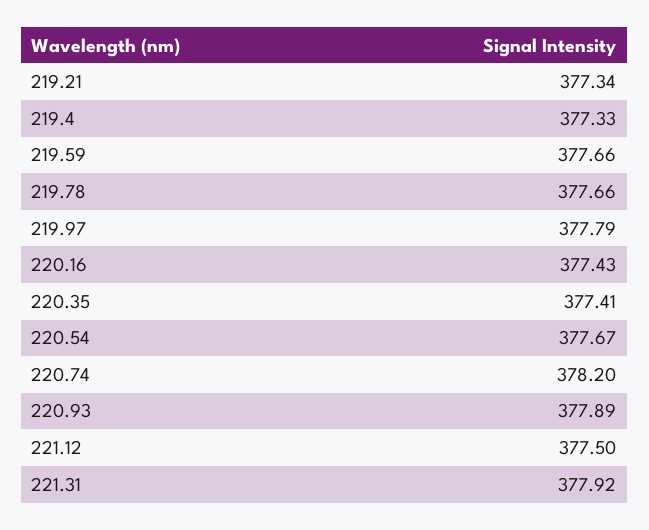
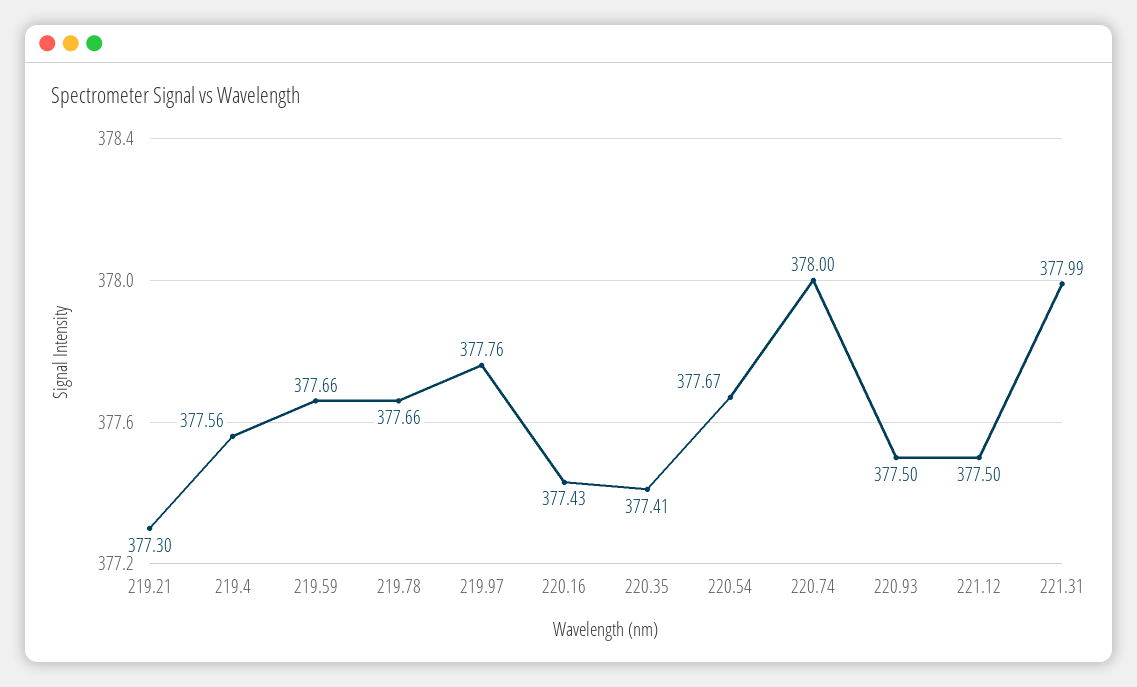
219.21: 377.34 -> 377.3
219.4: 377.33 -> 377.56
219.97: 377.79 -> 377.76
220.74: 378.2 -> 378
220.93: 377.89 -> 377.5
221.31: 377.92 -> 377.99

